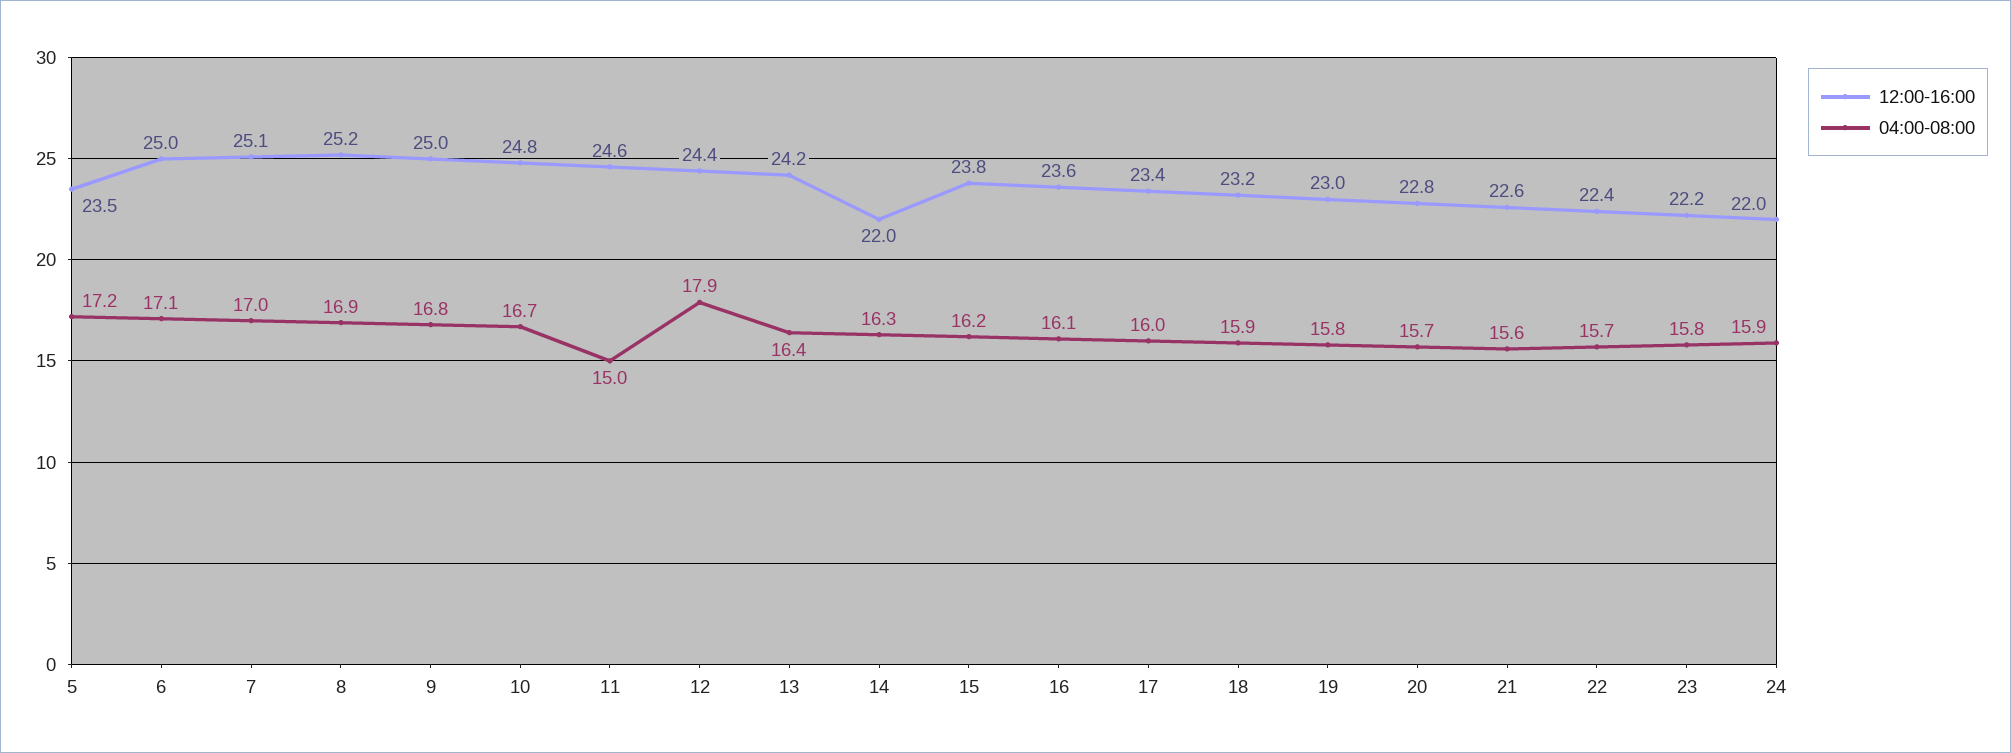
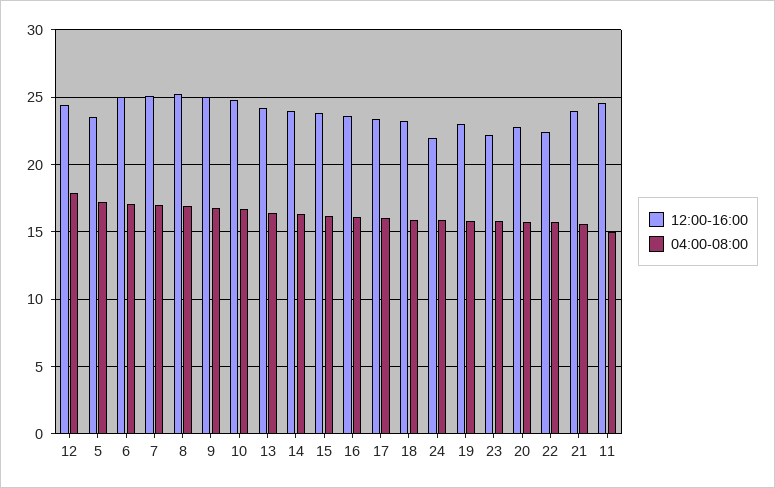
12:00-16:00, 14: 22 -> 24
12:00-16:00, 21: 22.6 -> 24

